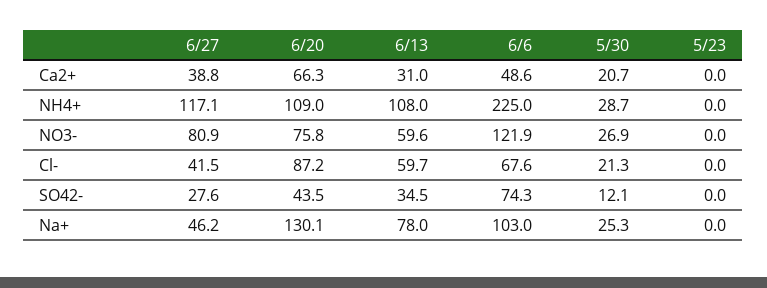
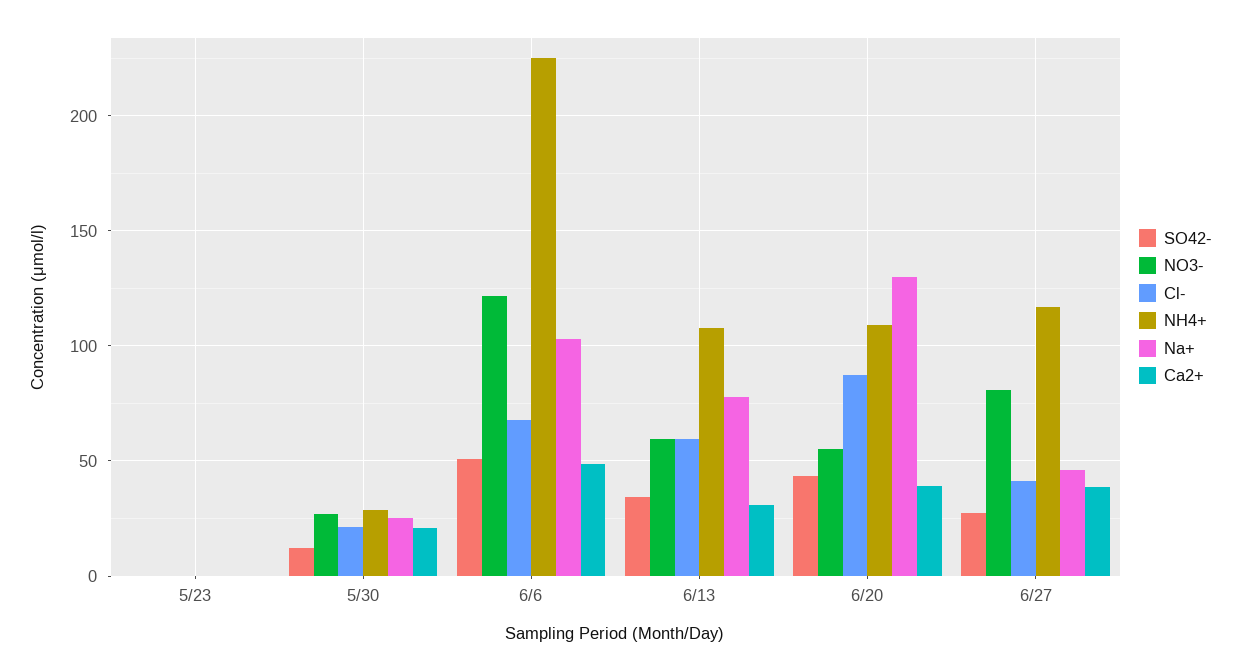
Ca2+, 6/20: 66.3 -> 40
NO3-, 6/20: 75.8 -> 55
SO42-, 6/6: 74.3 -> 50

